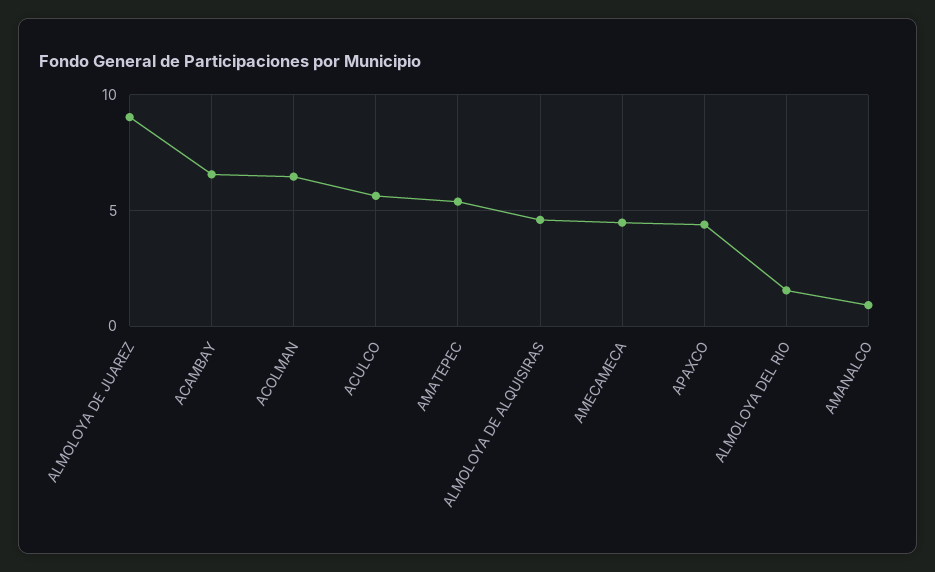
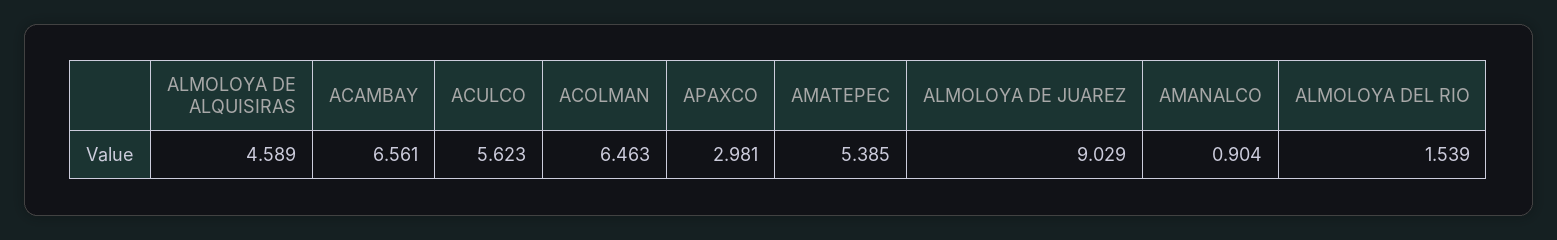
AMECAMECA: 4.5 -> none
APAXCO: 4.5 -> 2.981

